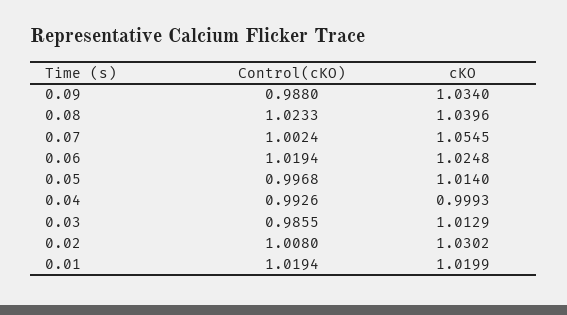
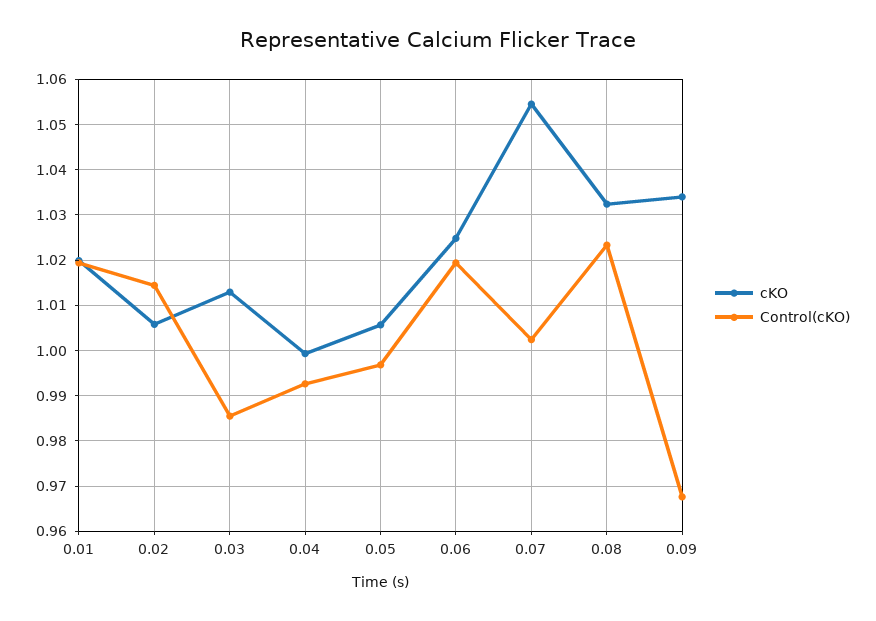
Control(cKO), 0.09: 0.988 -> 0.968
cKO, 0.08: 1.0396 -> 1.032
cKO, 0.05: 1.014 -> 1.006
Control(cKO), 0.02: 1.008 -> 1.014
cKO, 0.02: 1.0302 -> 1.006

